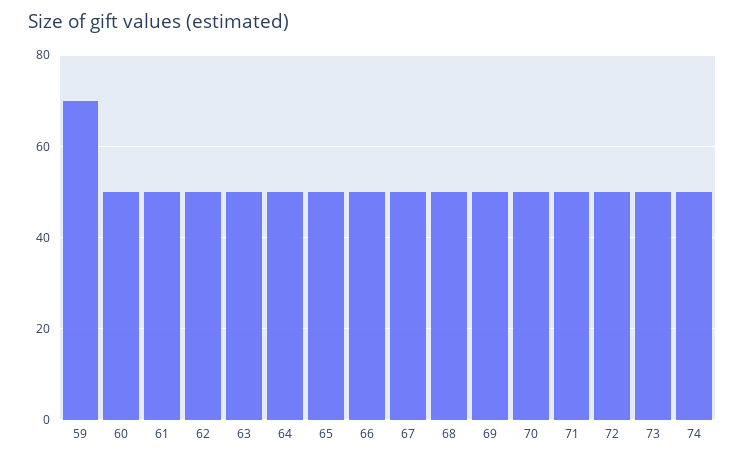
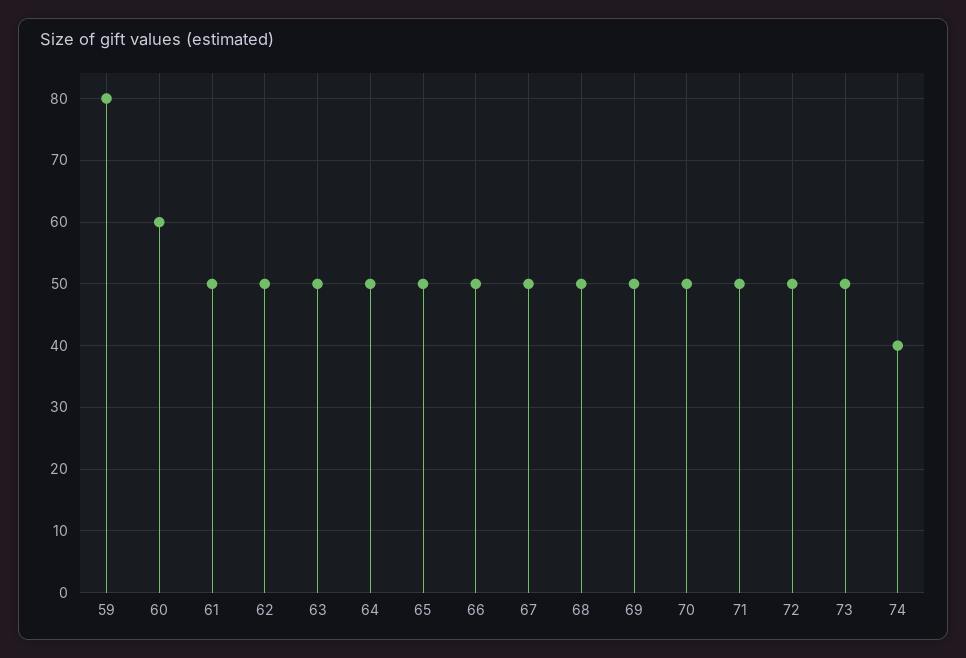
59: 70 -> 80
60: 50 -> 60
74: 50 -> 40

